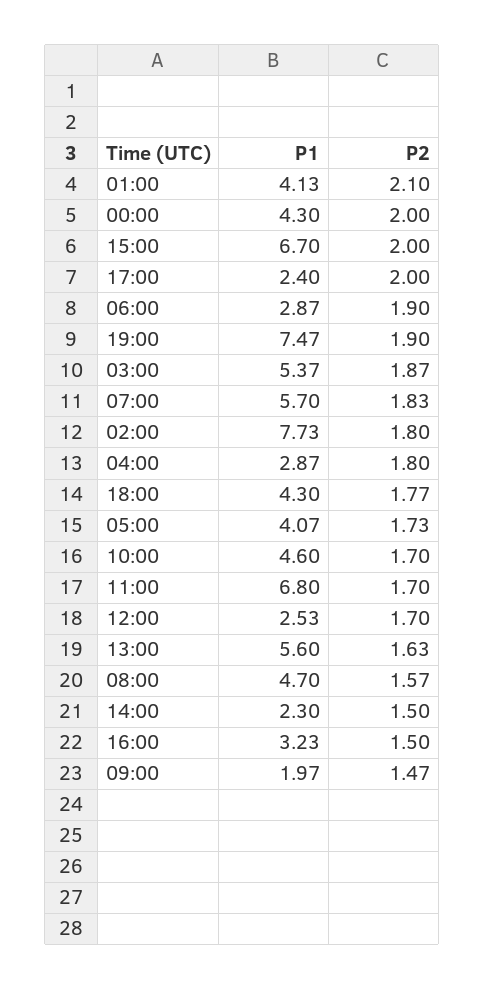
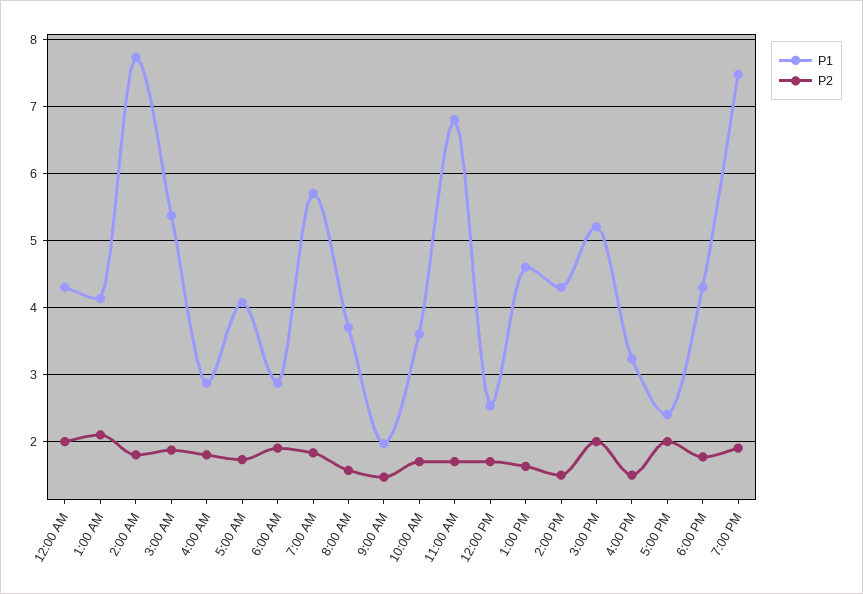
P1, 15:00: 6.7 -> 5.2
P1, 10:00: 4.6 -> 3.6
P1, 13:00: 5.6 -> 4.6
P1, 08:00: 4.7 -> 3.7
P1, 14:00: 2.3 -> 4.3

